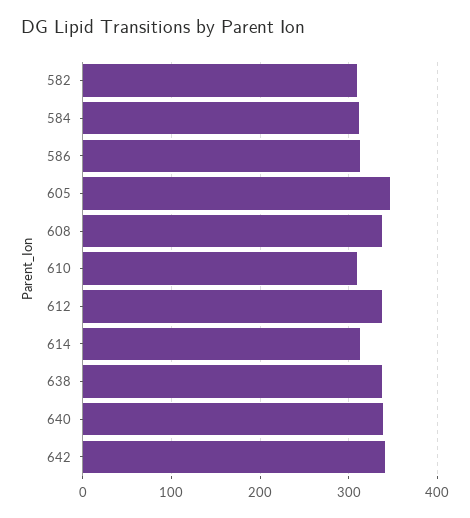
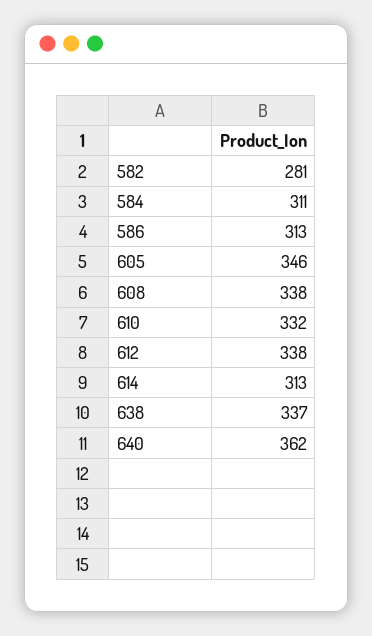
582: 310 -> 281
610: 310 -> 332
640: 340 -> 362
642: 340 -> none

